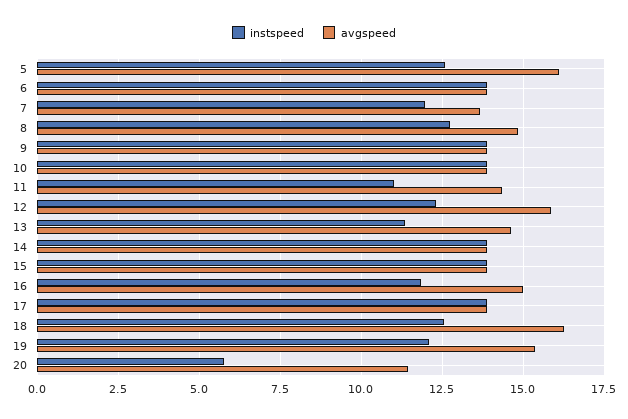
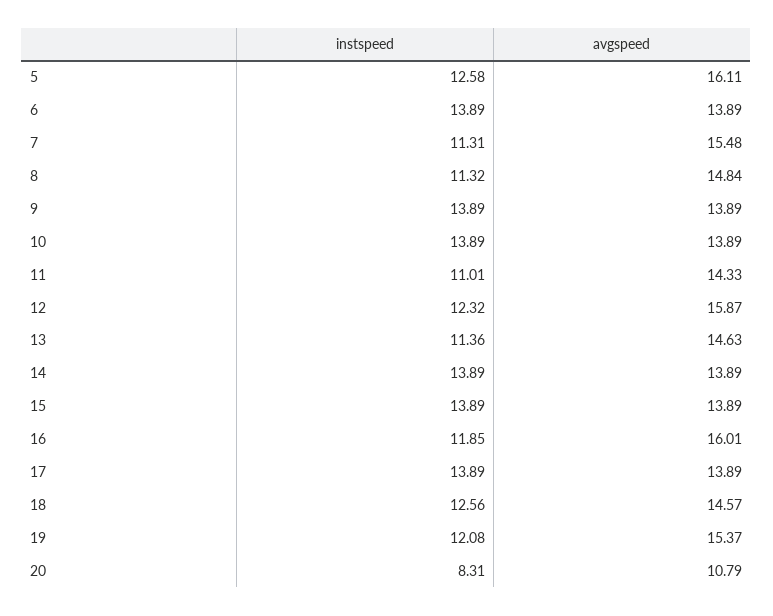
instspeed, 7: 12 -> 11.31
avgspeed, 7: 13.75 -> 15.48
instspeed, 8: 12.75 -> 11.32
avgspeed, 16: 15 -> 16.01
avgspeed, 18: 16.25 -> 14.57
instspeed, 20: 5.75 -> 8.31
avgspeed, 20: 11.5 -> 10.79

